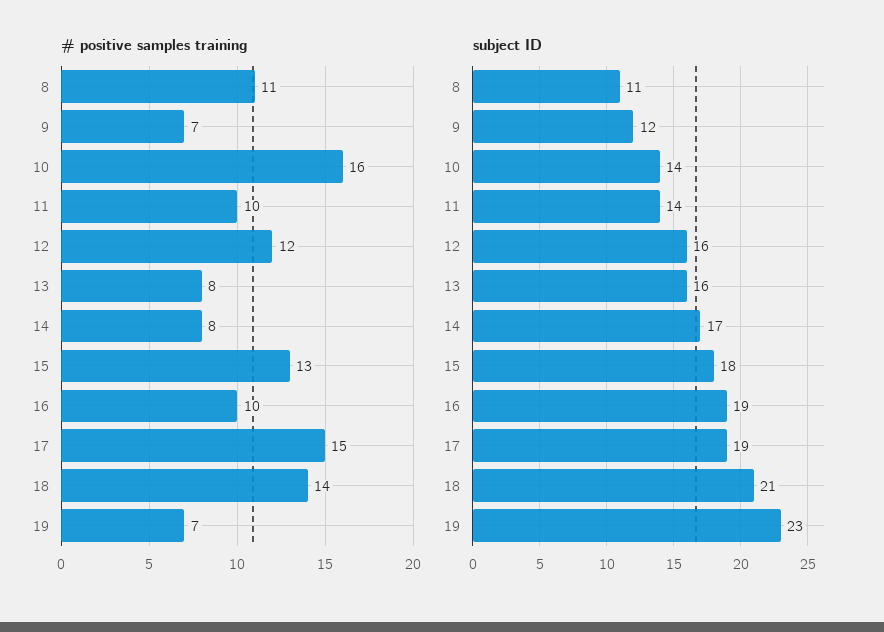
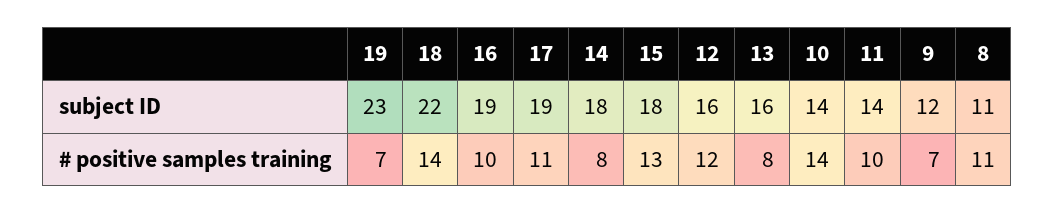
# positive samples training, 10: 16 -> 14
# positive samples training, 17: 15 -> 11
subject ID, 14: 17 -> 18
subject ID, 18: 21 -> 22

